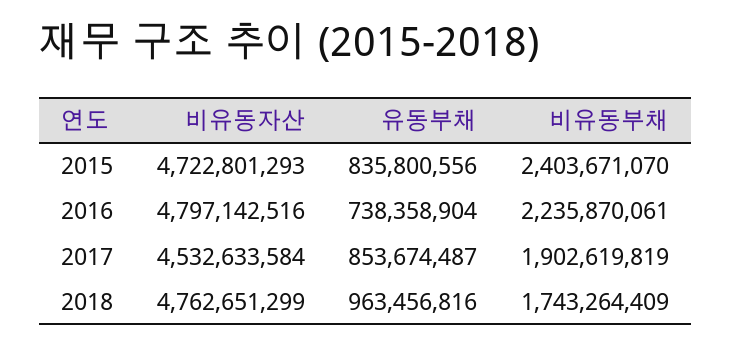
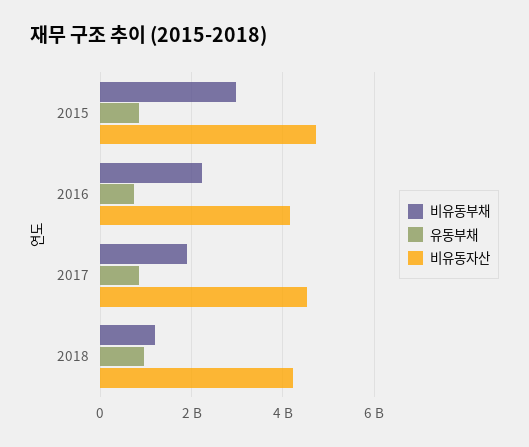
비유동부채, 2015: 2403671070 -> 3000000000
비유동자산, 2016: 4797142516 -> 4200000000
비유동자산, 2018: 4762651299 -> 4200000000
비유동부채, 2018: 1743264409 -> 1200000000

